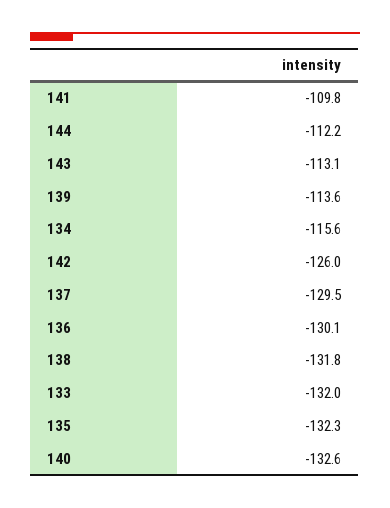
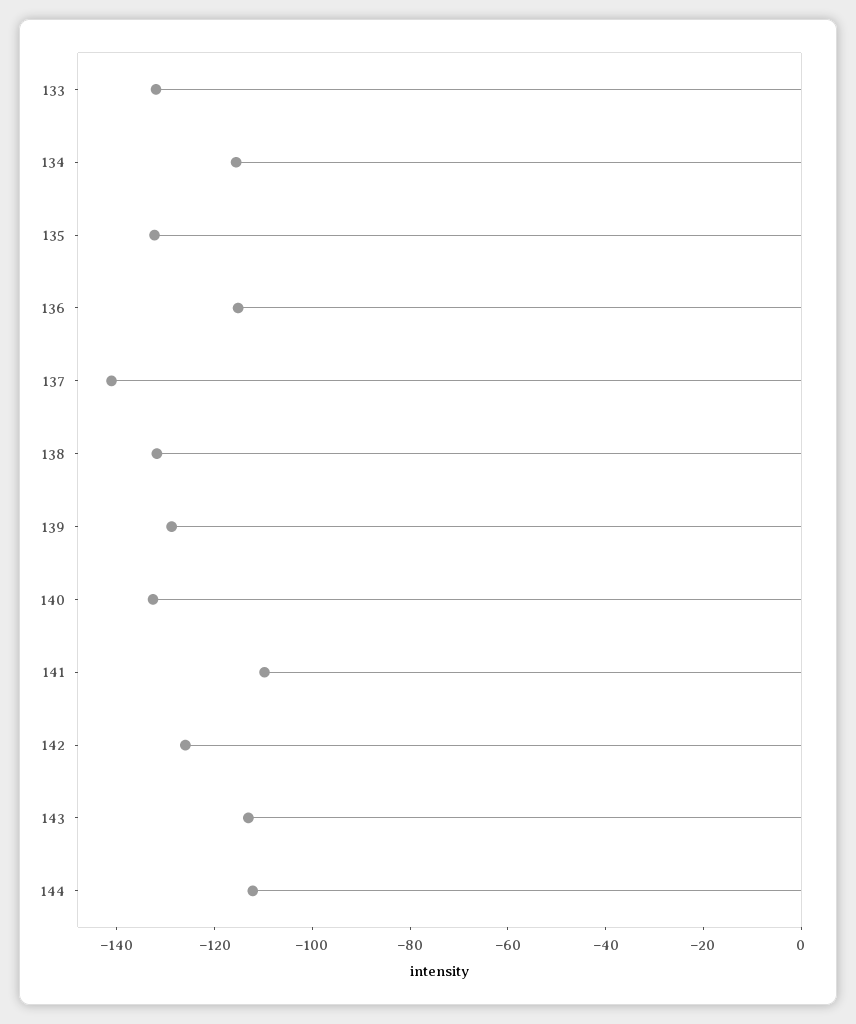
139: -113.6 -> -130
137: -129.5 -> -140
136: -130.1 -> -115

